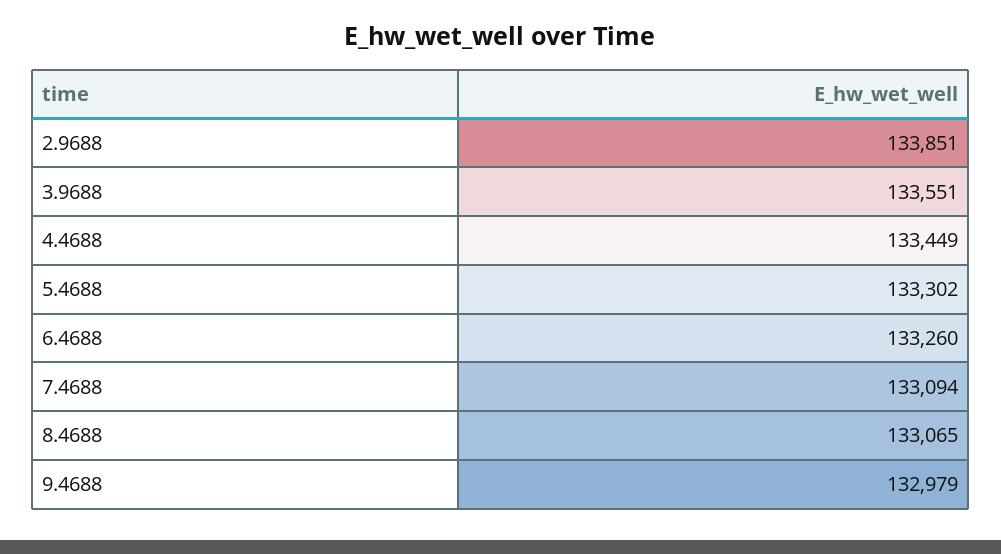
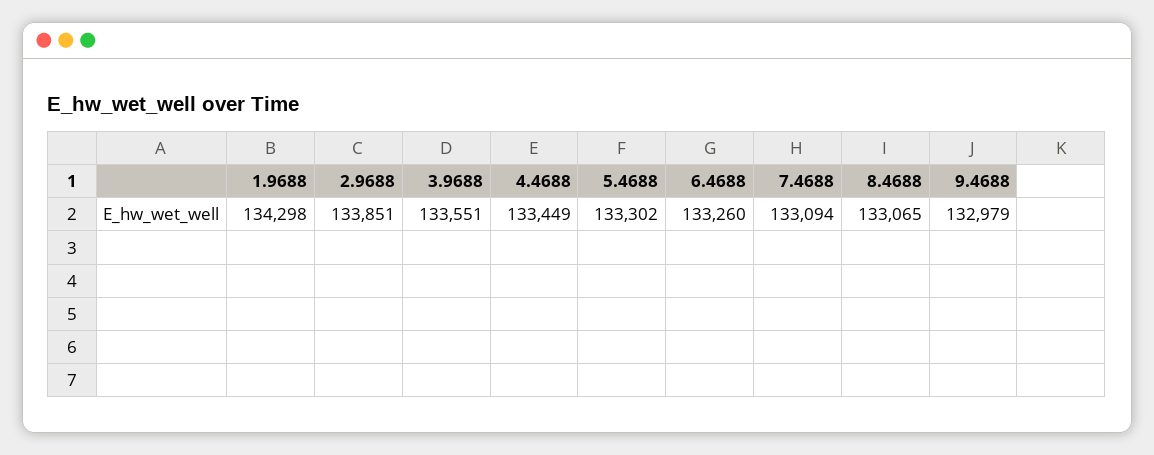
1.9688: none -> 134298

